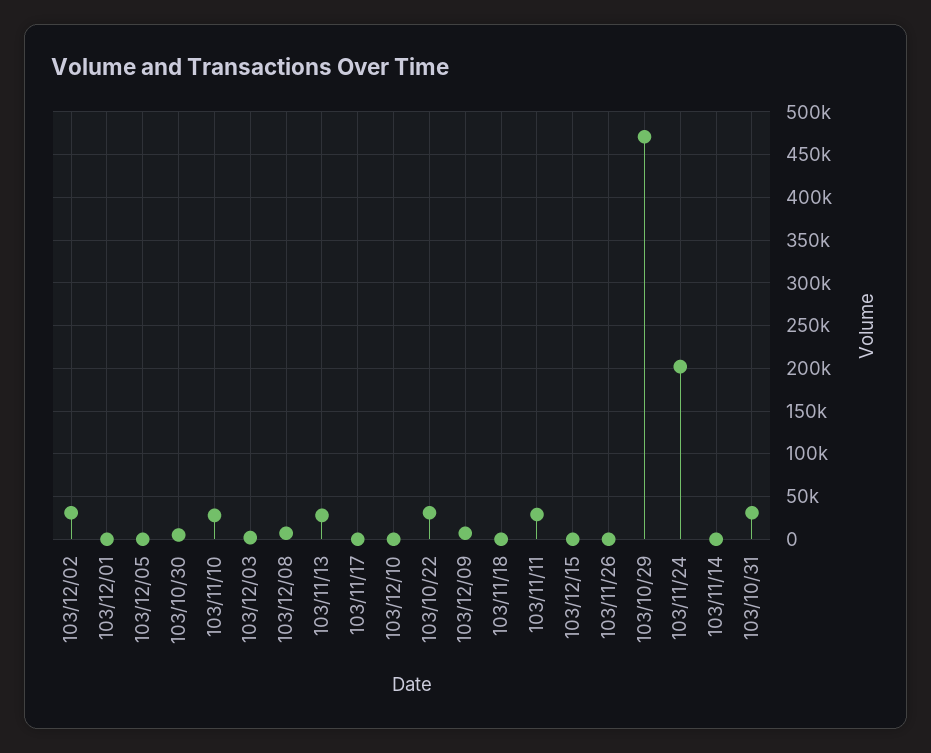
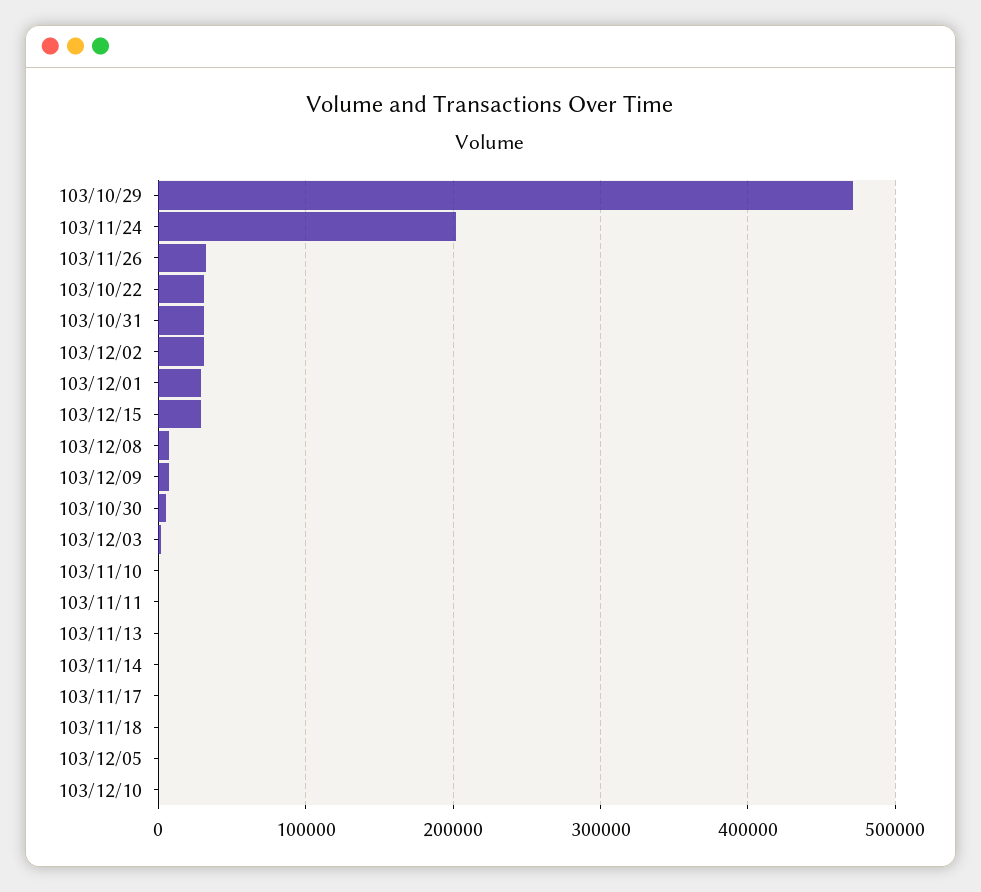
103/12/01: 0 -> 30000
103/11/10: 30000 -> 0
103/11/13: 30000 -> 0
103/11/11: 30000 -> 0
103/12/15: 0 -> 30000
103/11/26: 0 -> 30000

